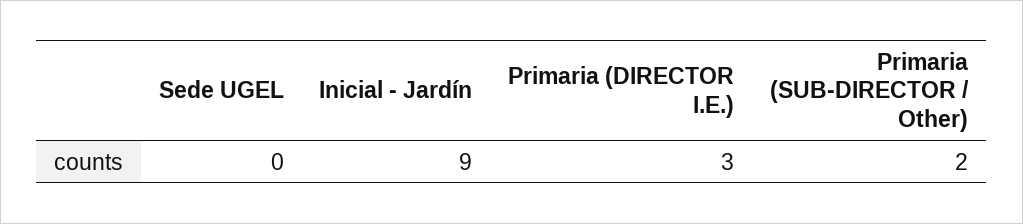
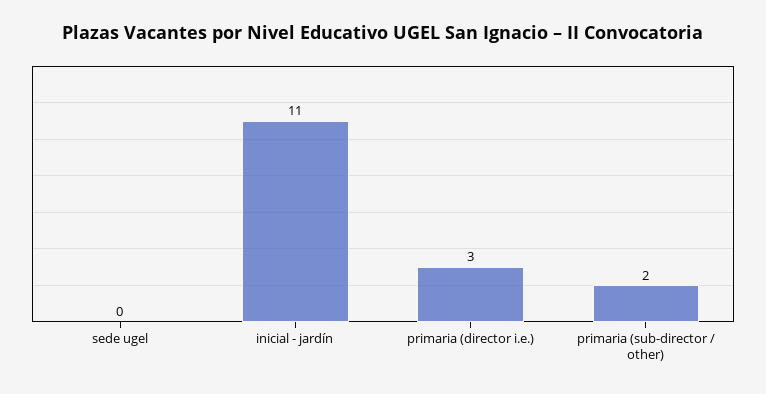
Inicial - Jardín: 9 -> 11

